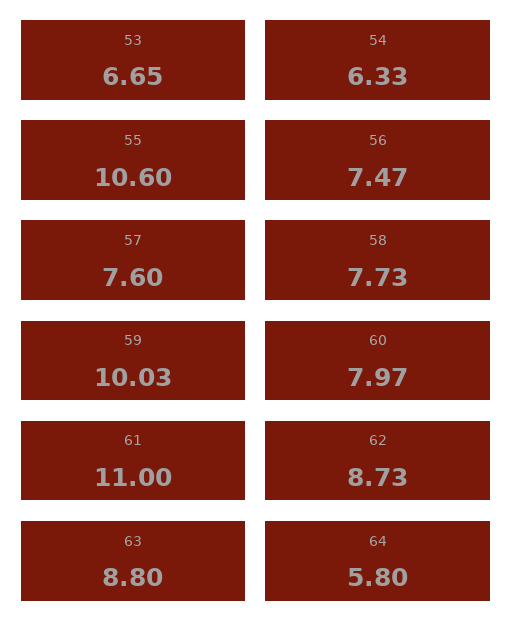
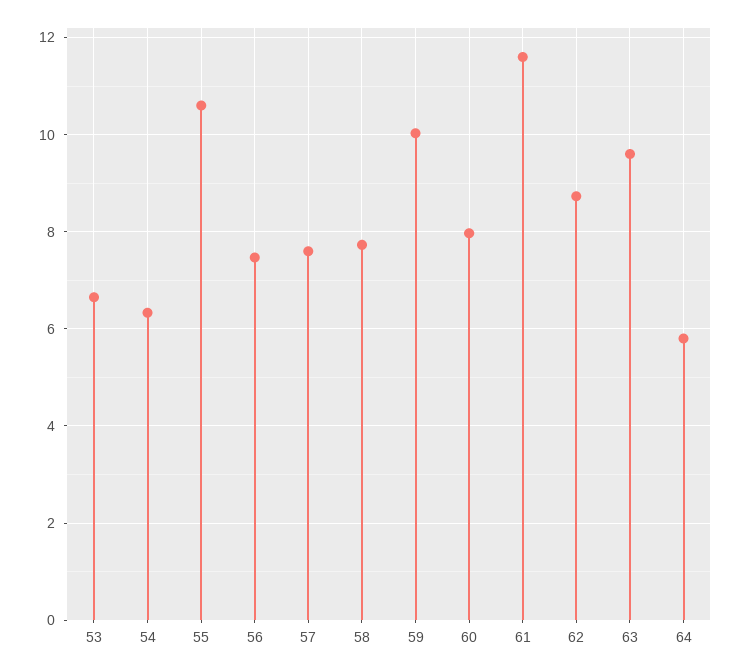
61: 11 -> 11.6
63: 8.8 -> 9.6

